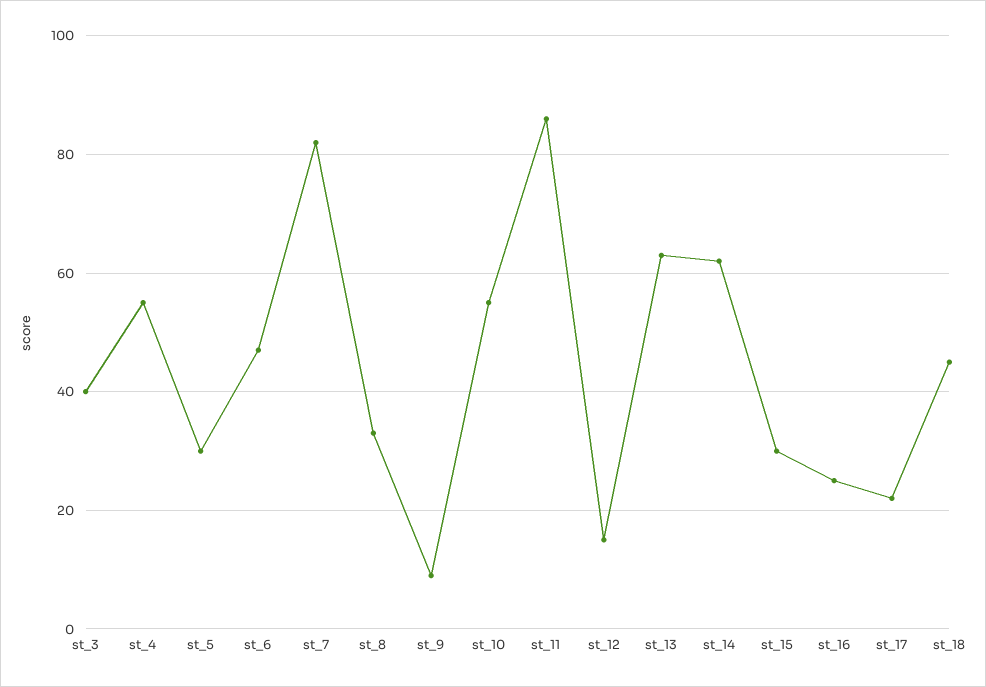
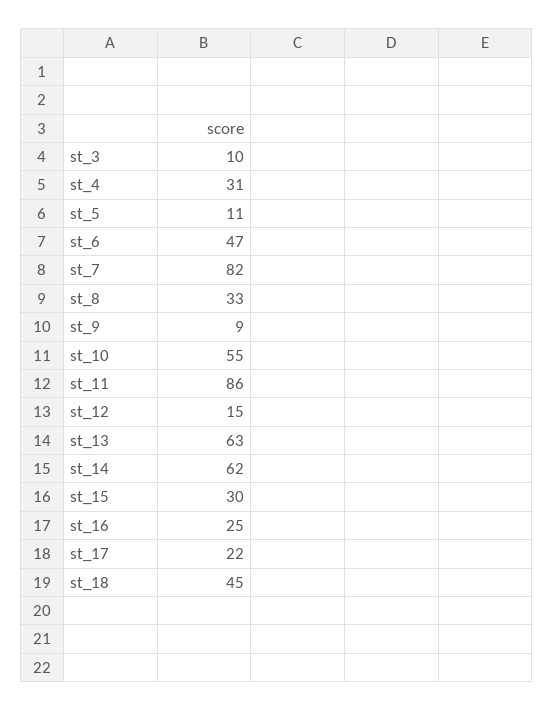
st_3: 40 -> 10
st_4: 55 -> 31
st_5: 30 -> 11

